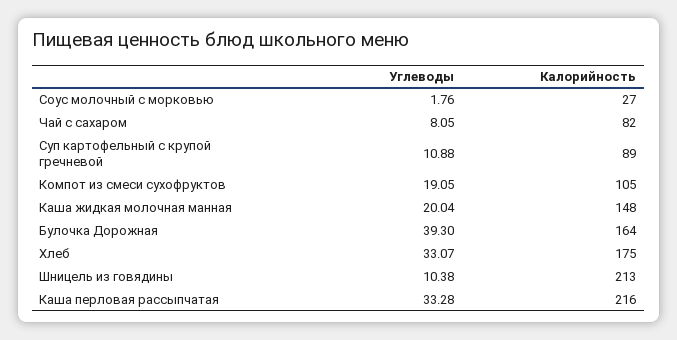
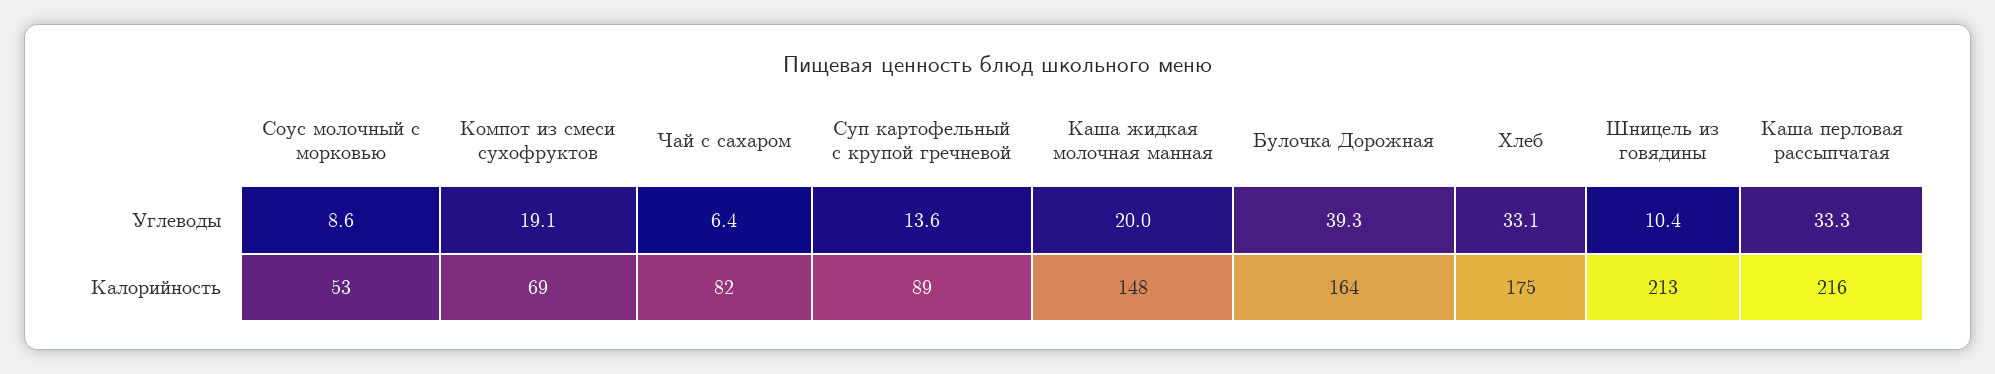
Углеводы, Соус молочный с морковью: 1.76 -> 8.6
Калорийность, Соус молочный с морковью: 27 -> 53
Углеводы, Чай с сахаром: 8.05 -> 6.4
Углеводы, Суп картофельный с крупой гречневой: 10.88 -> 13.6
Калорийность, Компот из смеси сухофруктов: 105 -> 69

